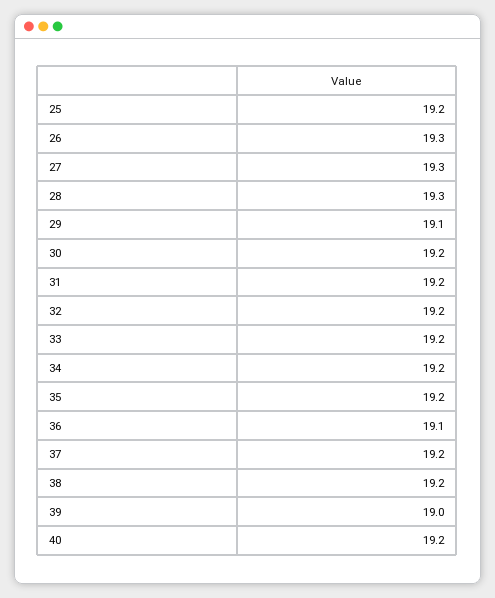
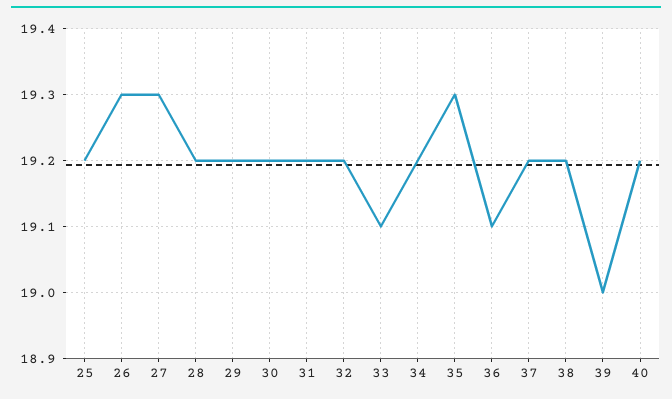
28: 19.3 -> 19.2
29: 19.1 -> 19.2
33: 19.2 -> 19.1
35: 19.2 -> 19.3

